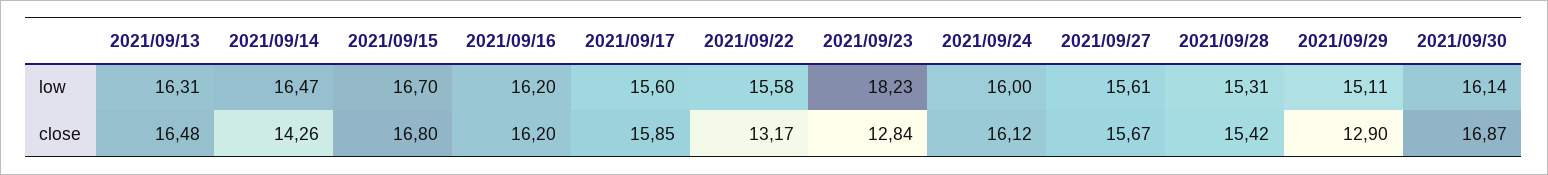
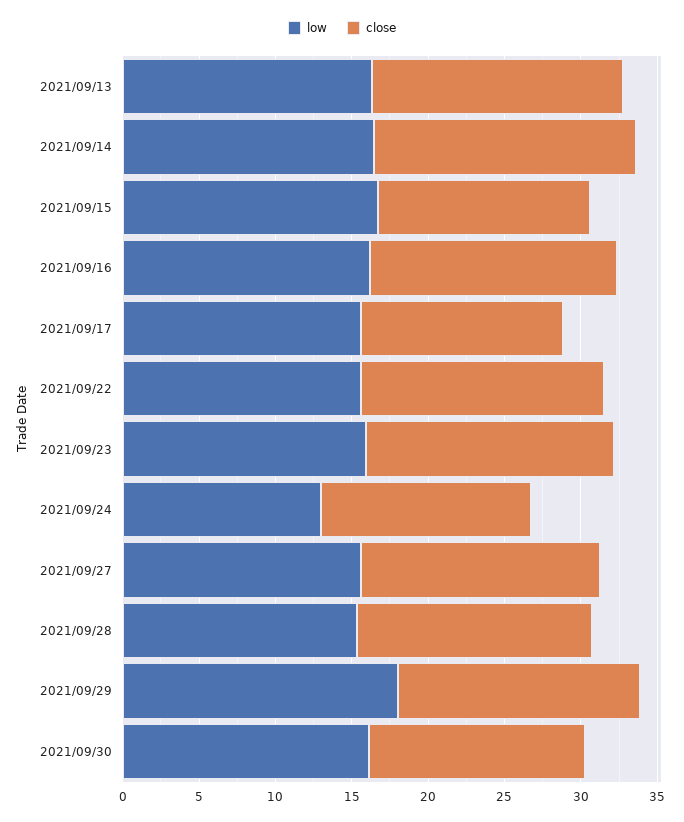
low, 2021/09/23: 18.23 -> 16
low, 2021/09/24: 16 -> 13
low, 2021/09/29: 15.11 -> 18
close, 2021/09/14: 14.26 -> 17
close, 2021/09/15: 16.8 -> 14
close, 2021/09/17: 15.85 -> 13
close, 2021/09/22: 13.17 -> 16
close, 2021/09/23: 12.84 -> 16
close, 2021/09/24: 16.12 -> 14
close, 2021/09/29: 12.9 -> 16
close, 2021/09/30: 16.87 -> 14

